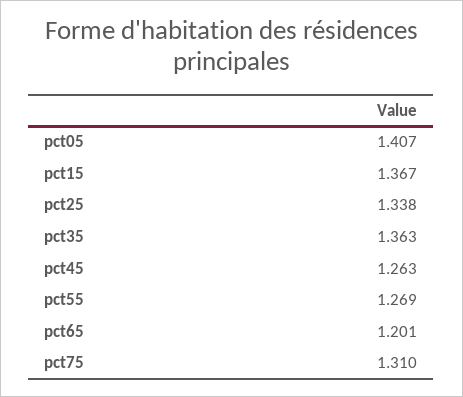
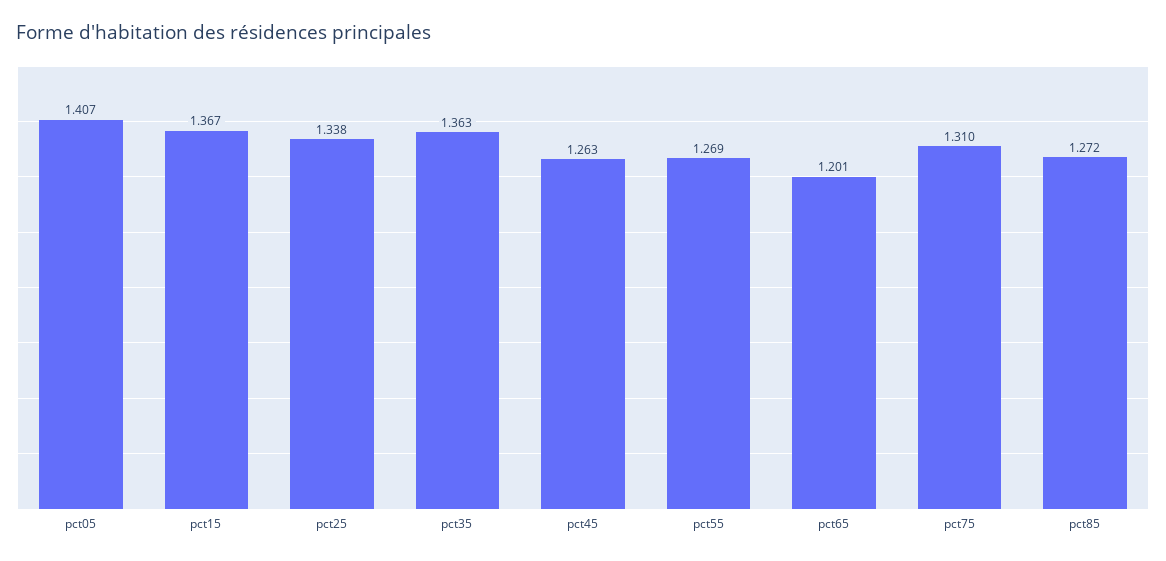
pct85: none -> 1.272

